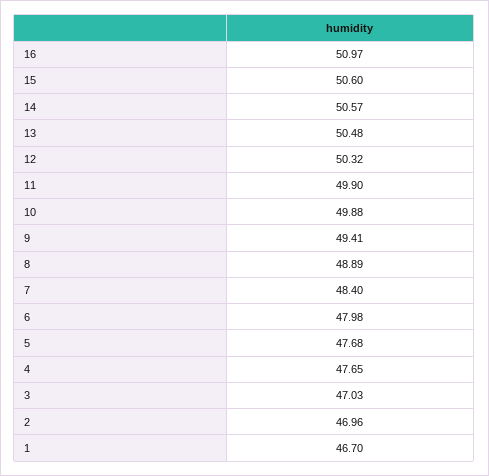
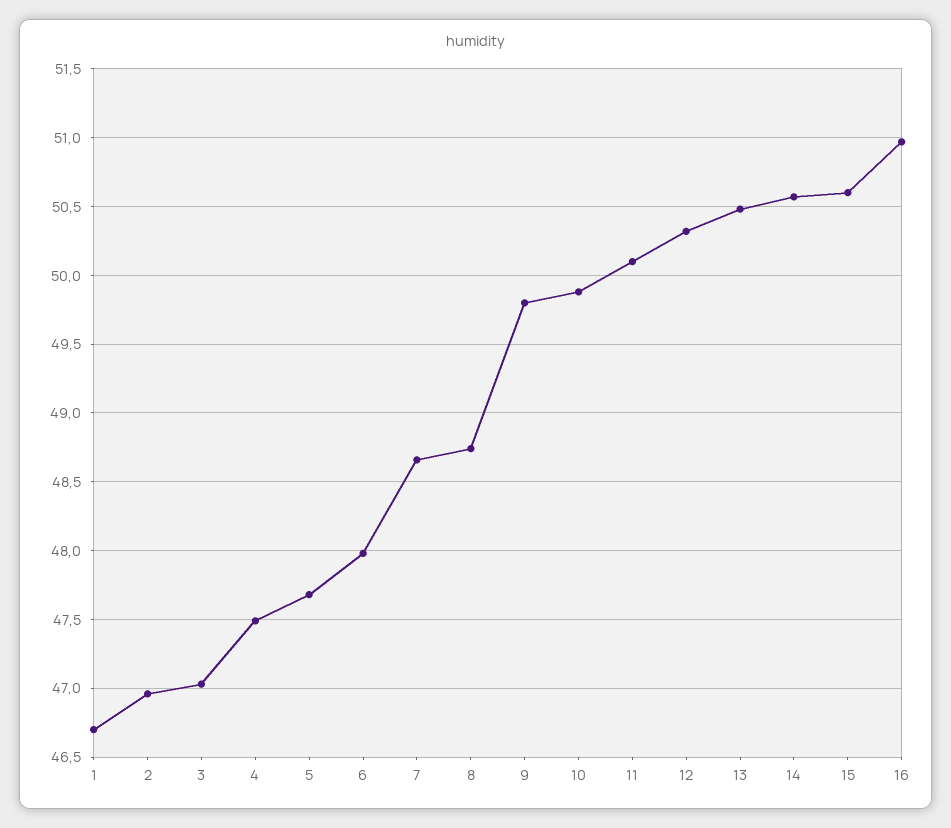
11: 49.9 -> 50.1
9: 49.41 -> 49.8
8: 48.89 -> 48.75
7: 48.4 -> 48.65
4: 47.65 -> 47.5

